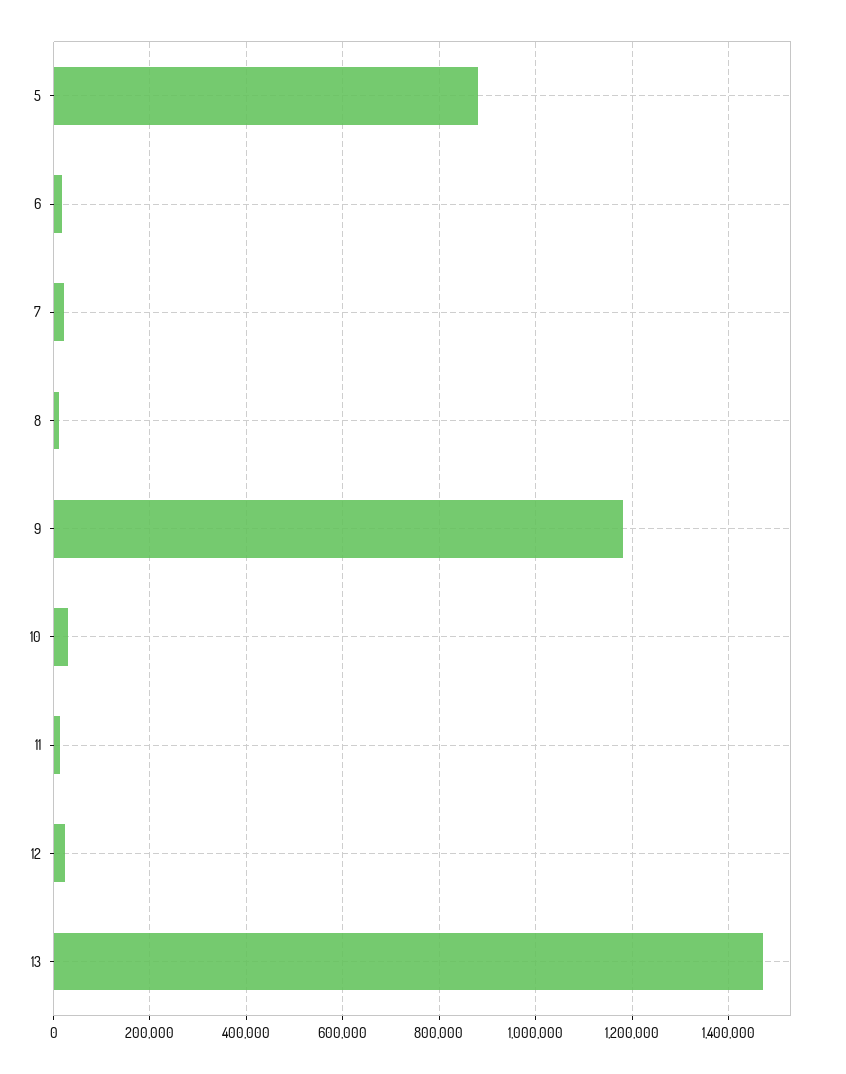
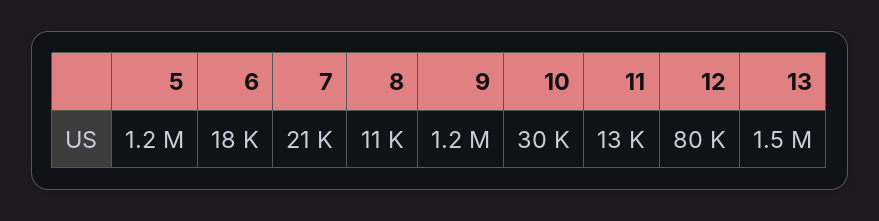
5: 880000 -> 1200000
12: 20000 -> 80000

